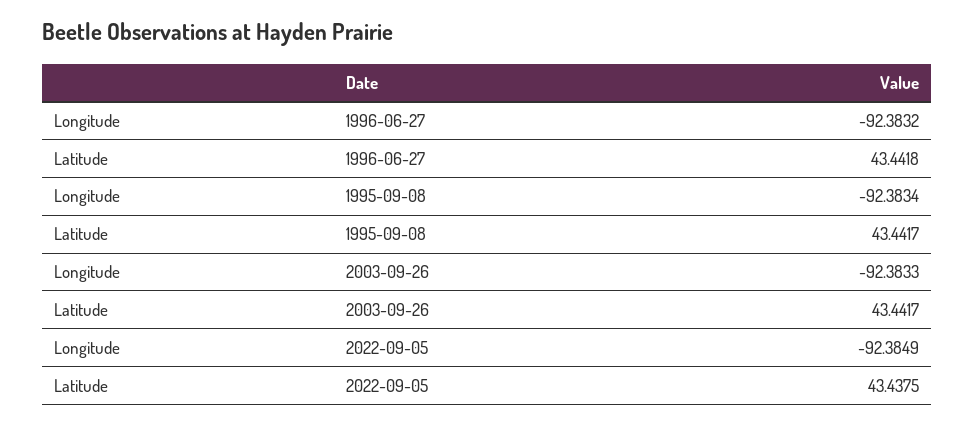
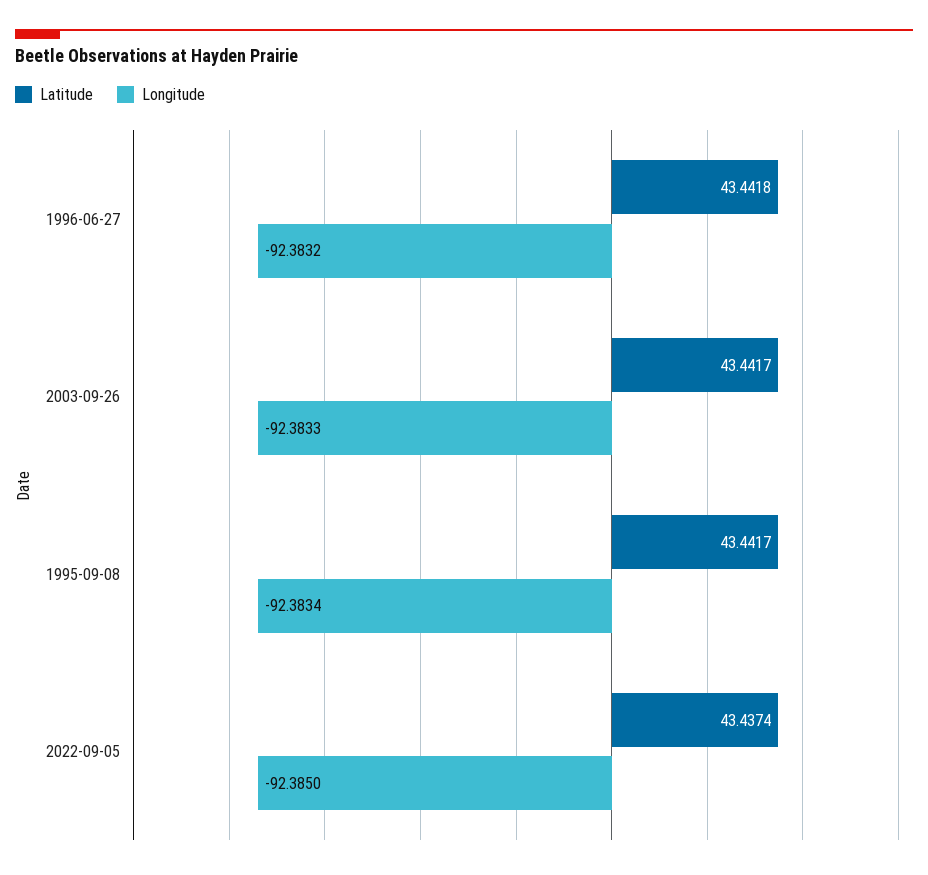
Longitude, 2022-09-05: -92.3849 -> -92.385
Latitude, 2022-09-05: 43.4375 -> 43.4374

